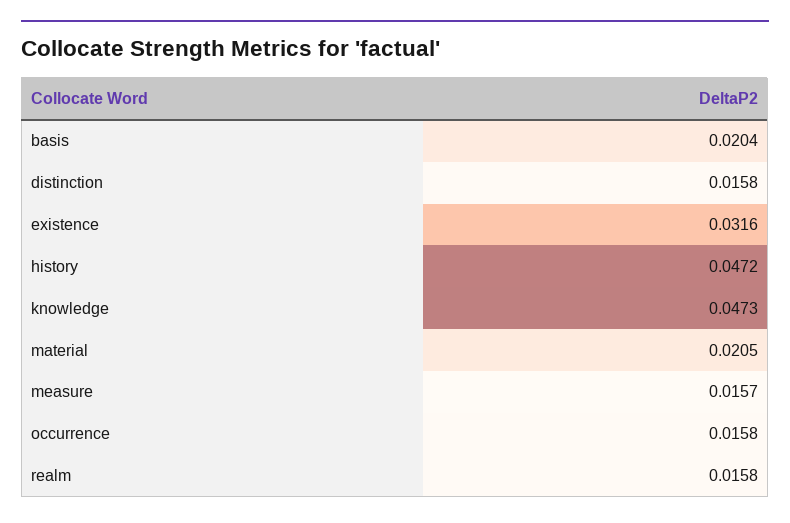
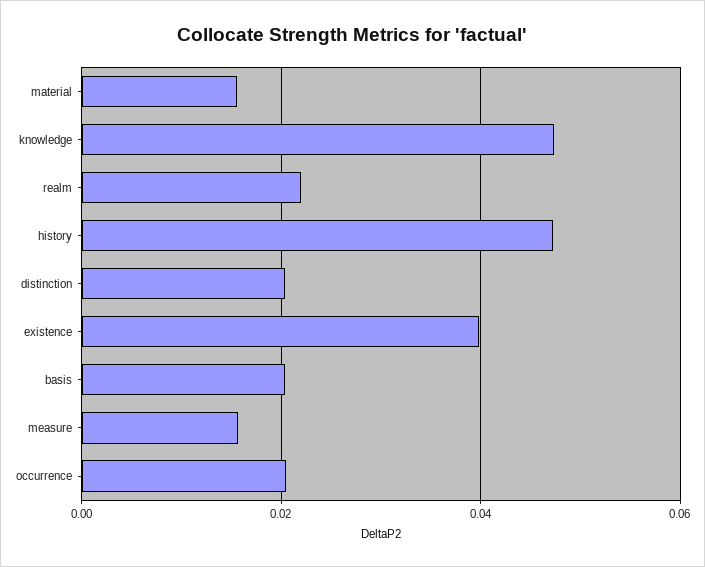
distinction: 0.0158 -> 0.02
existence: 0.0316 -> 0.04
material: 0.0205 -> 0.016
occurrence: 0.0158 -> 0.02
realm: 0.0158 -> 0.022

